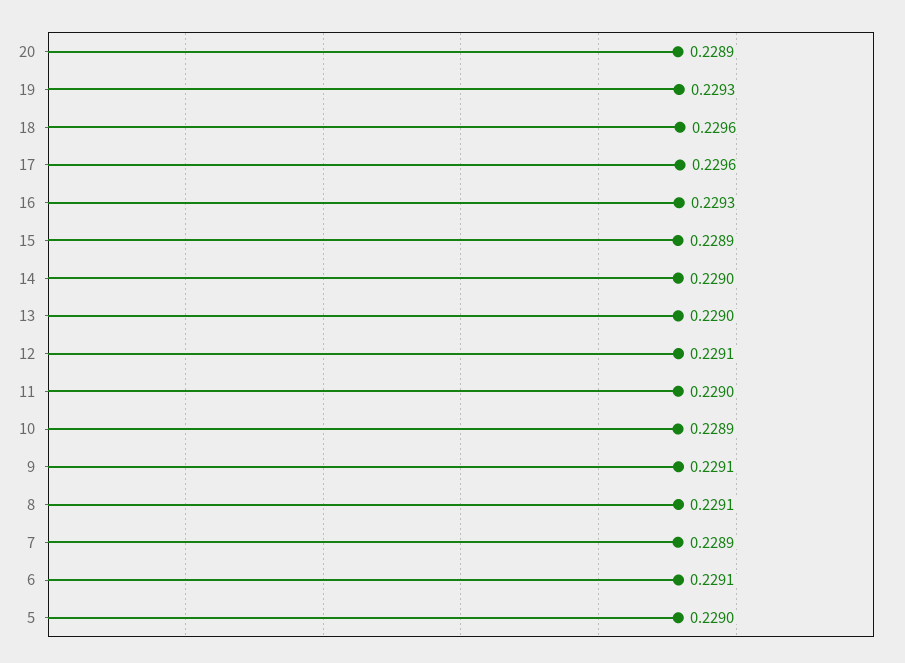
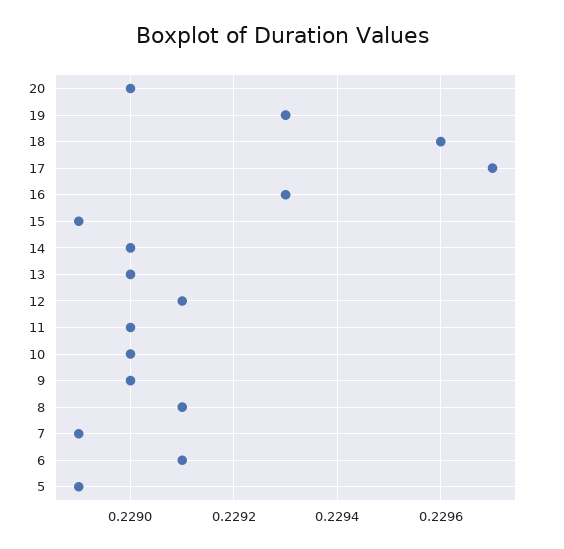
20: 0.2289 -> 0.229
17: 0.2296 -> 0.2297
10: 0.2289 -> 0.229
9: 0.2291 -> 0.229
5: 0.229 -> 0.2289

